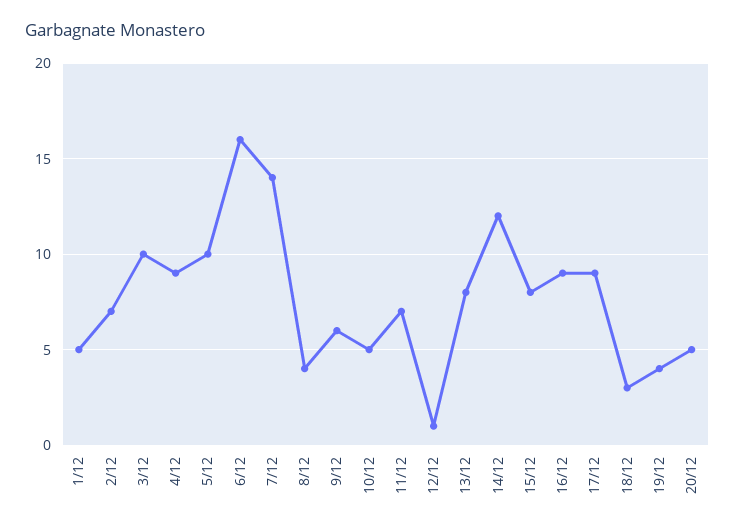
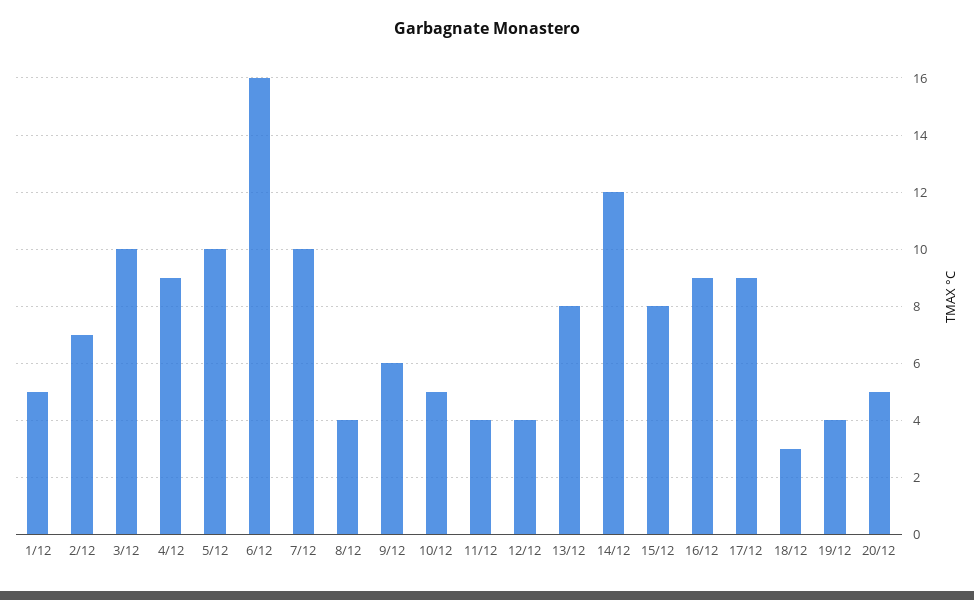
7/12: 14 -> 10
11/12: 7 -> 4
12/12: 1 -> 4

